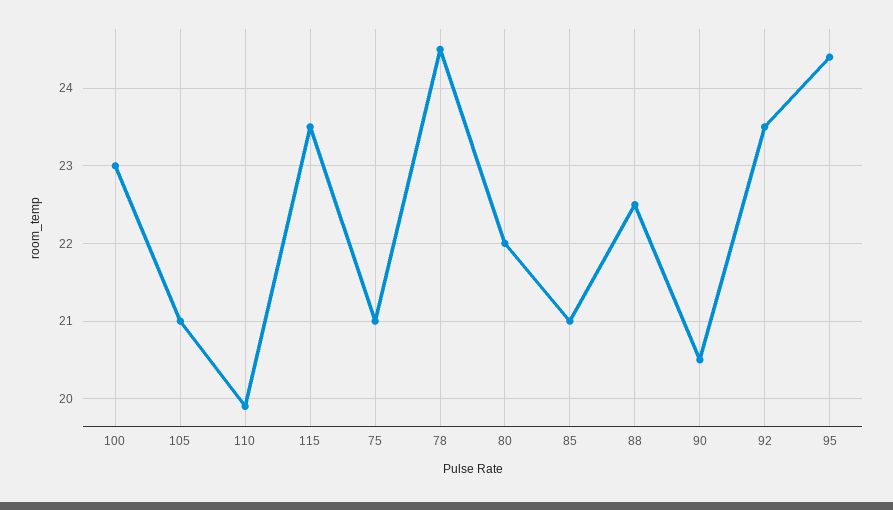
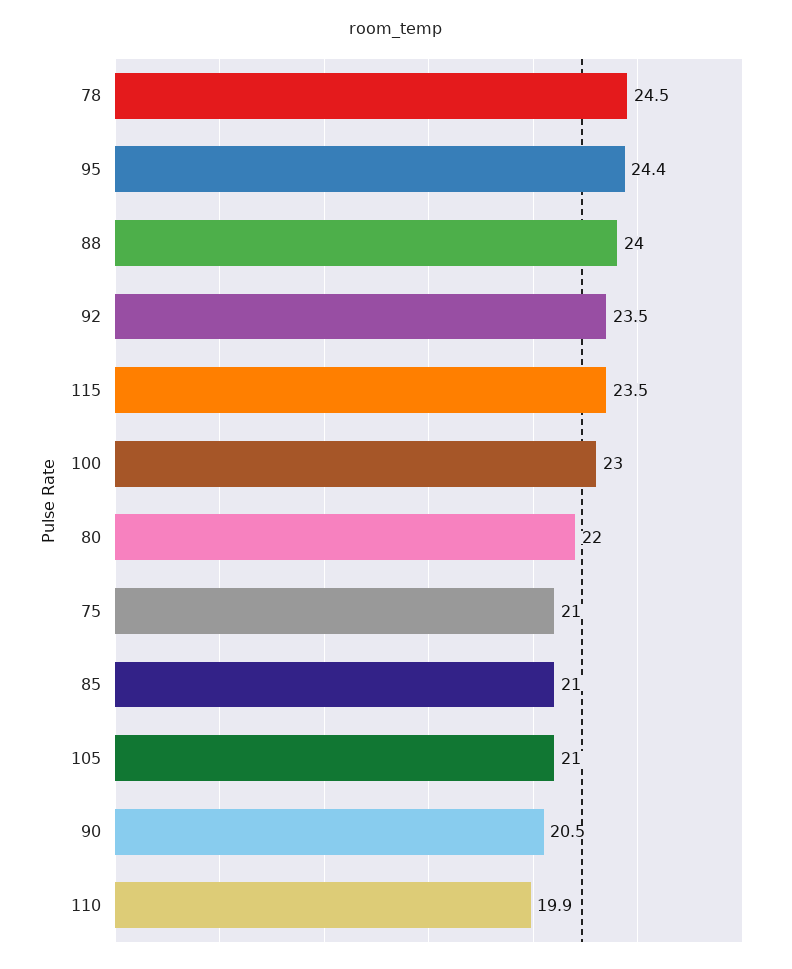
88: 22.5 -> 24

